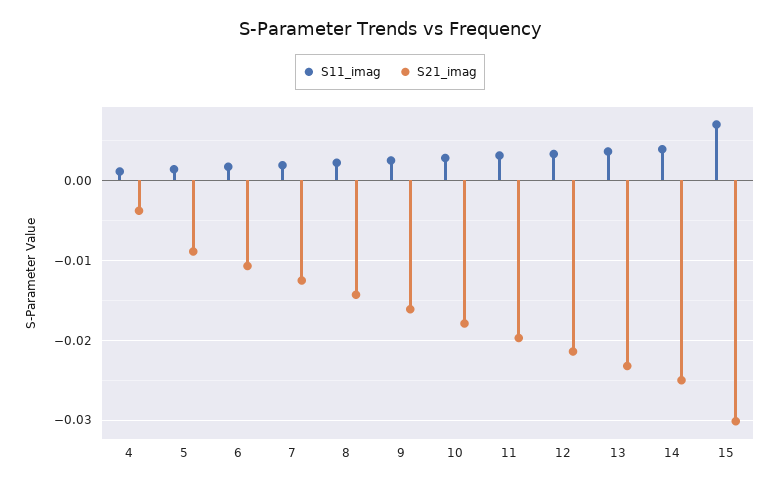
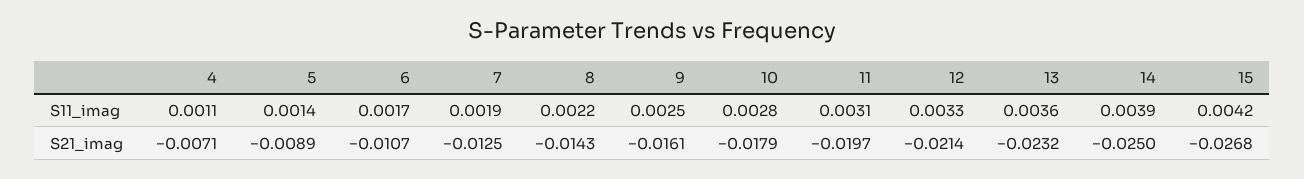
S21_imag, 4: -0.004 -> -0.0071
S11_imag, 15: 0.007 -> 0.0042
S21_imag, 15: -0.03 -> -0.0268

